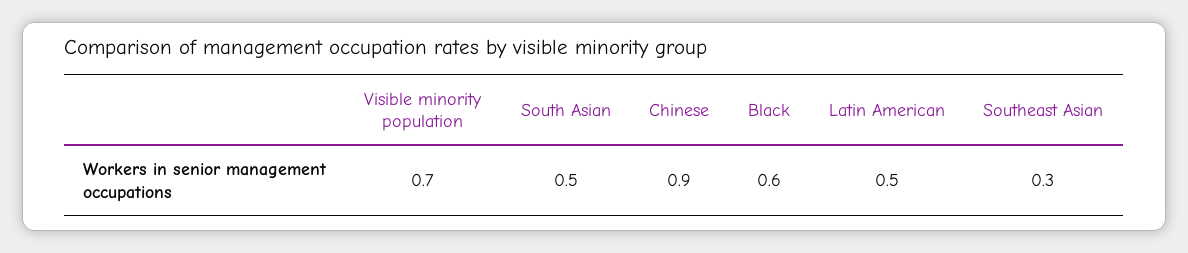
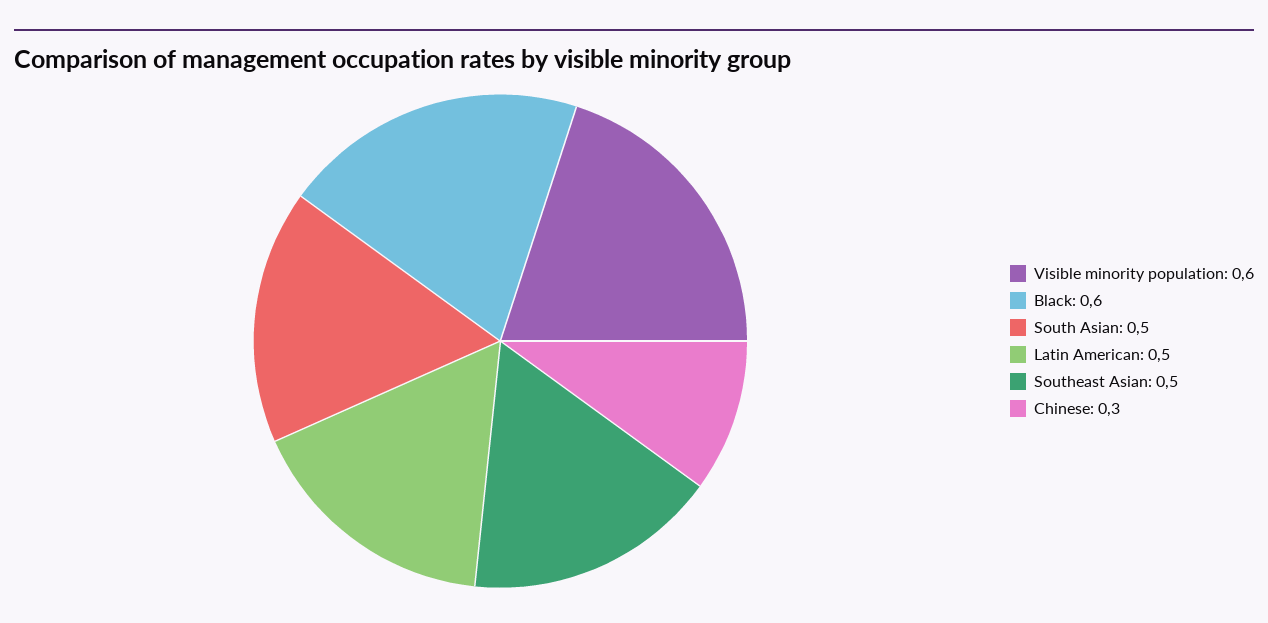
Visible minority population: 0.7 -> 0.6
Chinese: 0.9 -> 0.3
Southeast Asian: 0.3 -> 0.5

